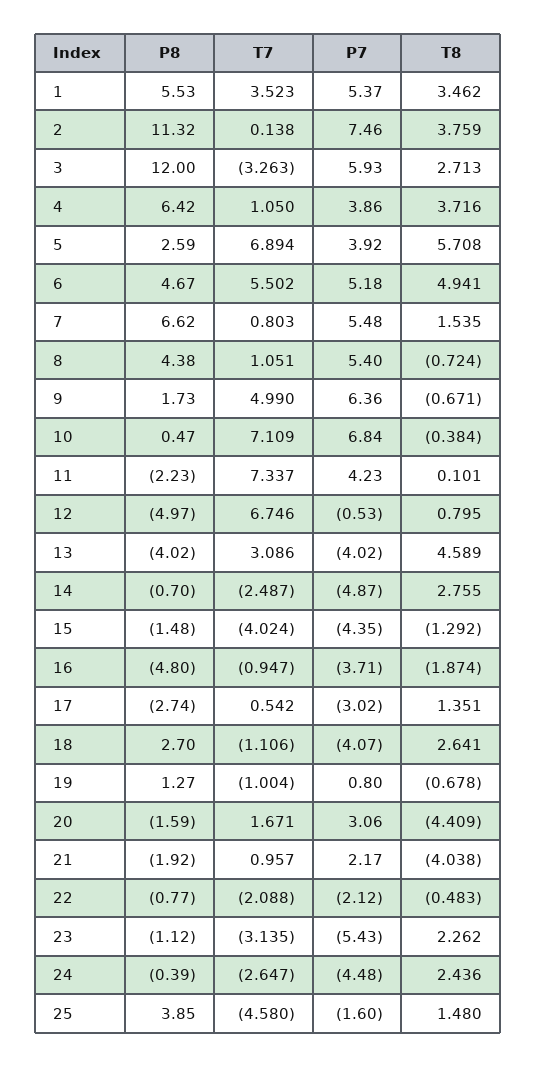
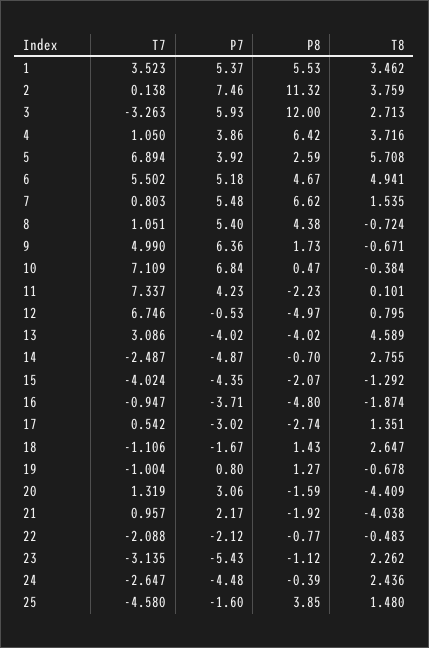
P8, 15: -1.48 -> -2.07
P8, 18: 2.7 -> 1.43
P7, 18: -4.07 -> -1.67
T8, 18: 2.641 -> 2.647
T7, 20: 1.671 -> 1.319

